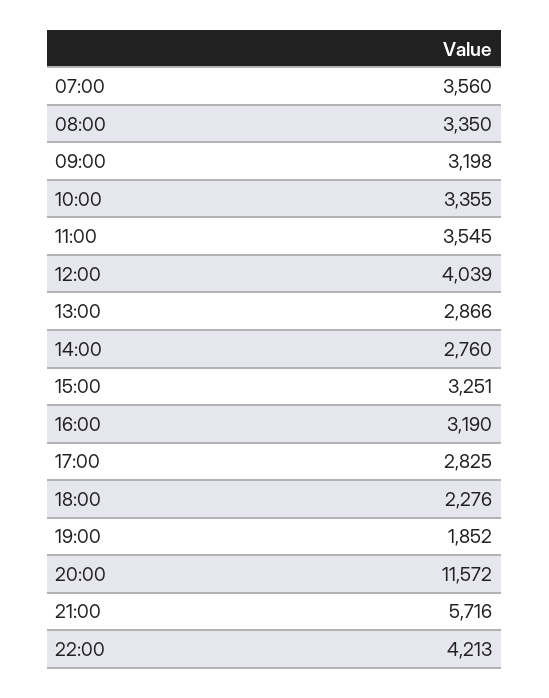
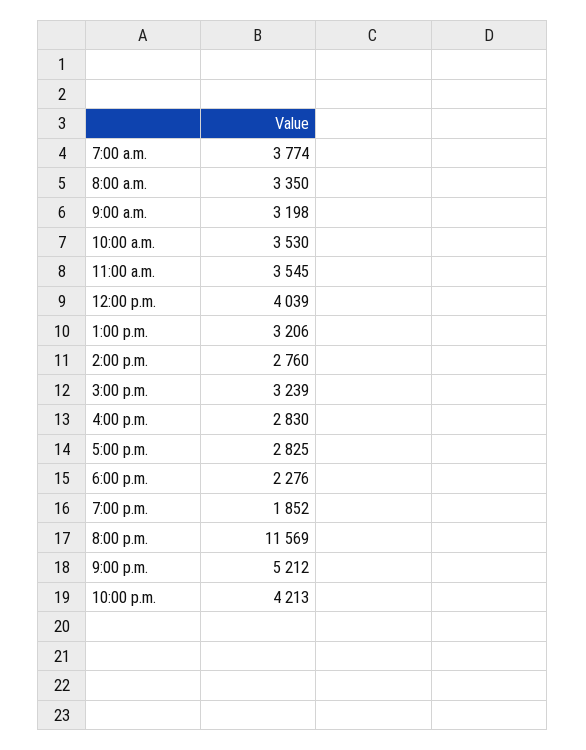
07:00: 3560 -> 3774
10:00: 3355 -> 3530
13:00: 2866 -> 3206
15:00: 3251 -> 3239
16:00: 3190 -> 2830
20:00: 11572 -> 11569
21:00: 5716 -> 5212

